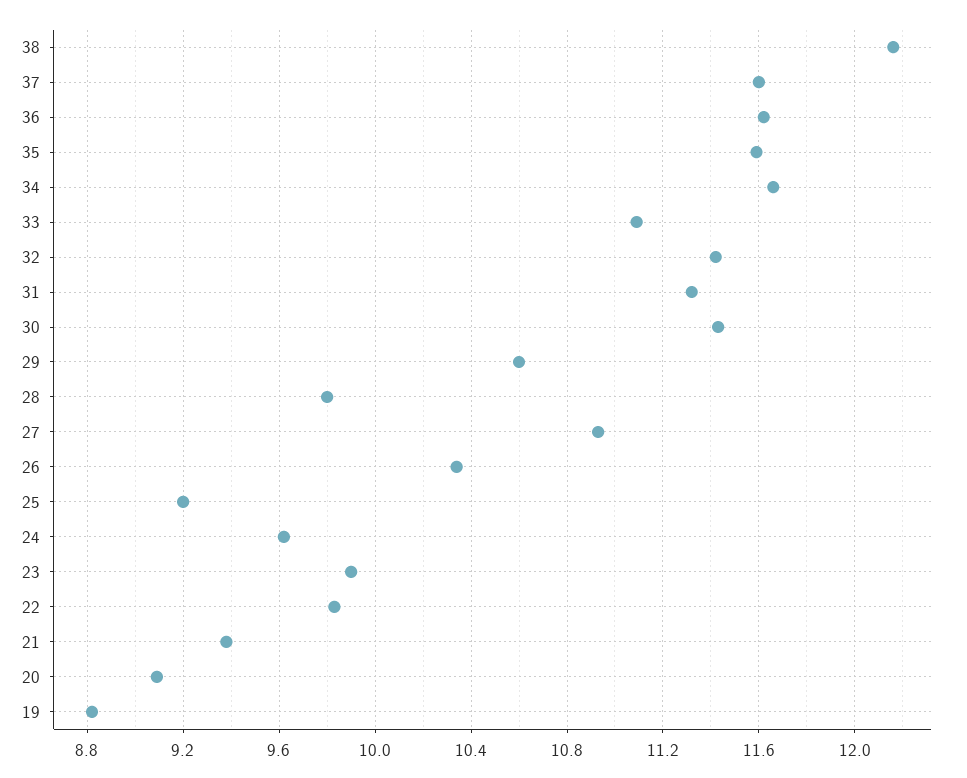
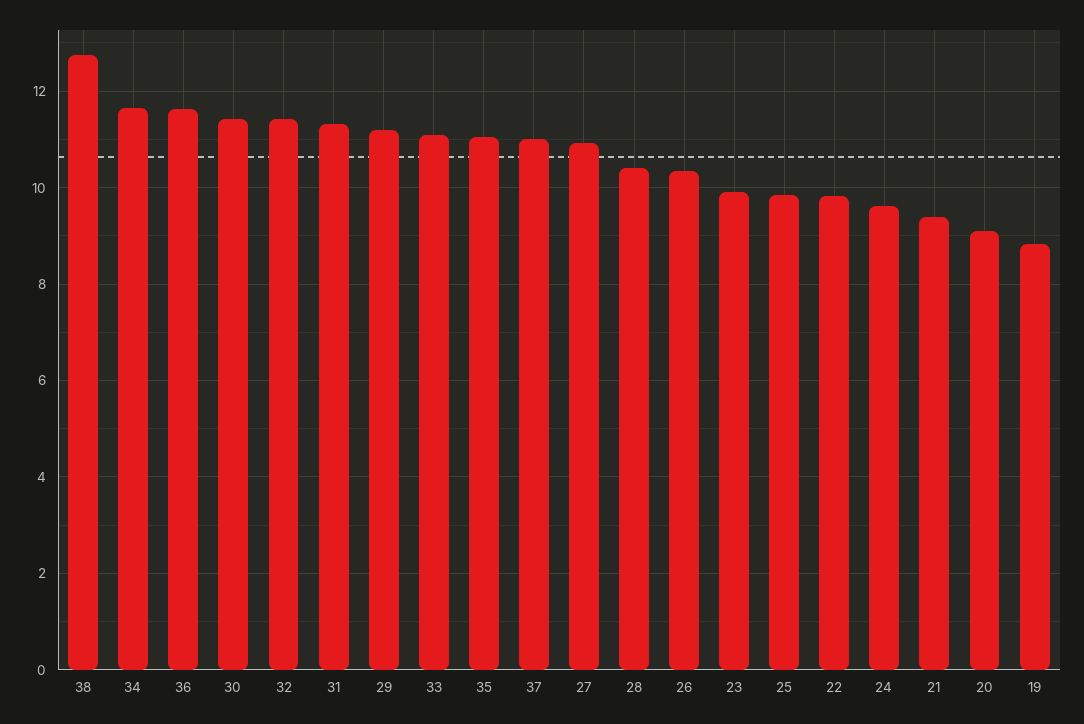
38: 12.15 -> 12.8
37: 11.6 -> 11
35: 11.6 -> 11
29: 10.6 -> 11.2
28: 9.8 -> 10.4
25: 9.2 -> 9.8

